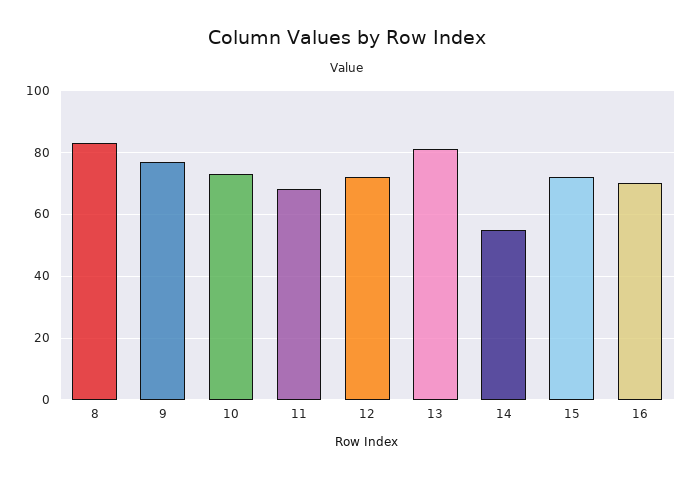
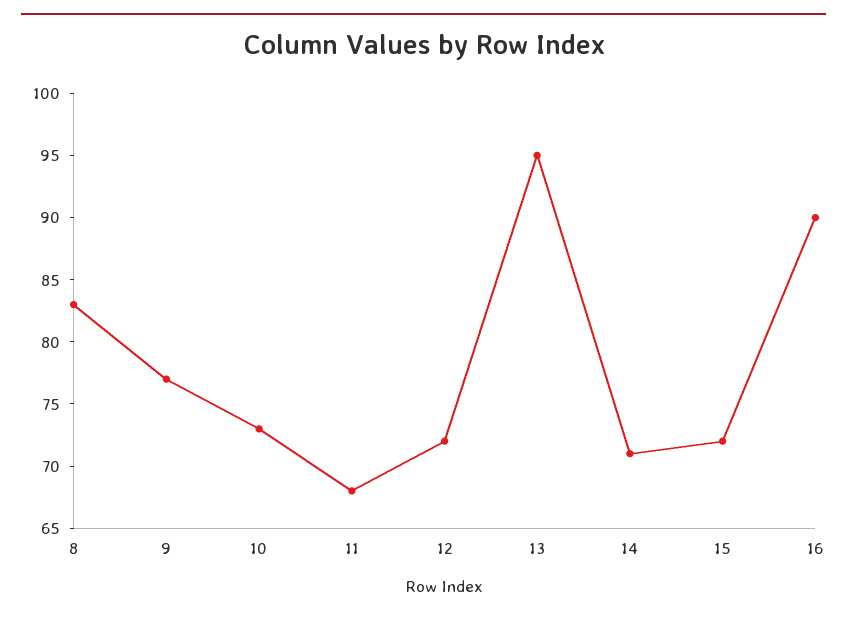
13: 80 -> 95
14: 55 -> 71
16: 70 -> 90

